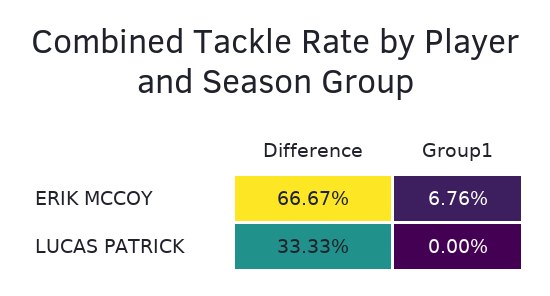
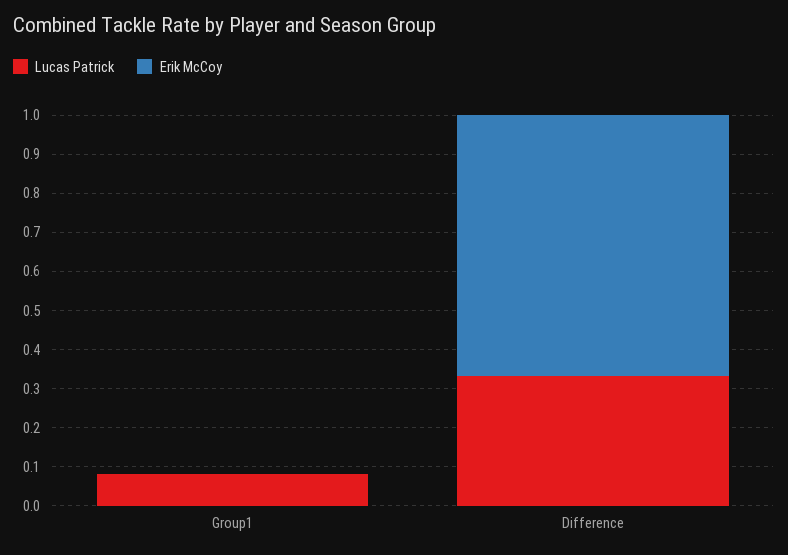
ERIK MCCOY, Group1: 0.0676 -> 0
LUCAS PATRICK, Group1: 0 -> 0.075

